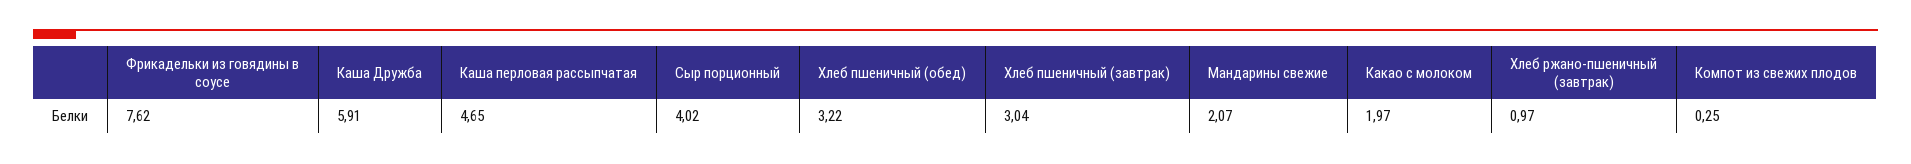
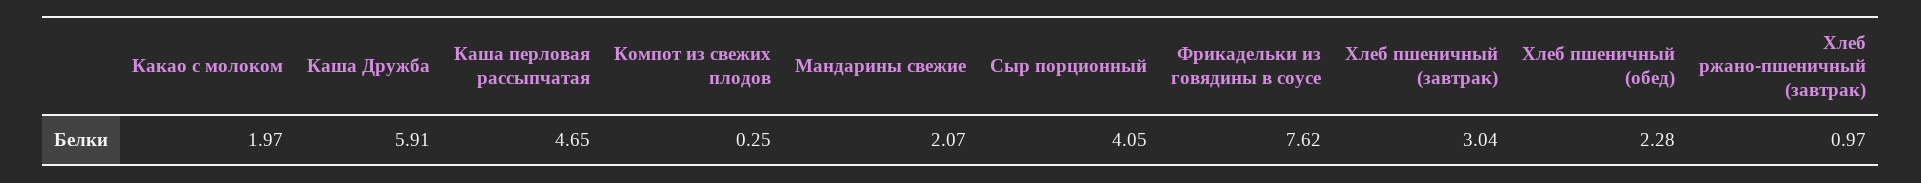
Сыр порционный: 4.02 -> 4.05
Хлеб пшеничный (обед): 3.22 -> 2.28

